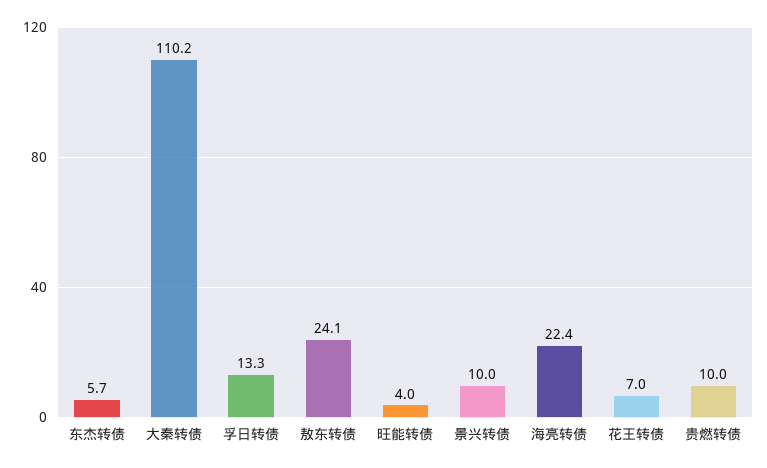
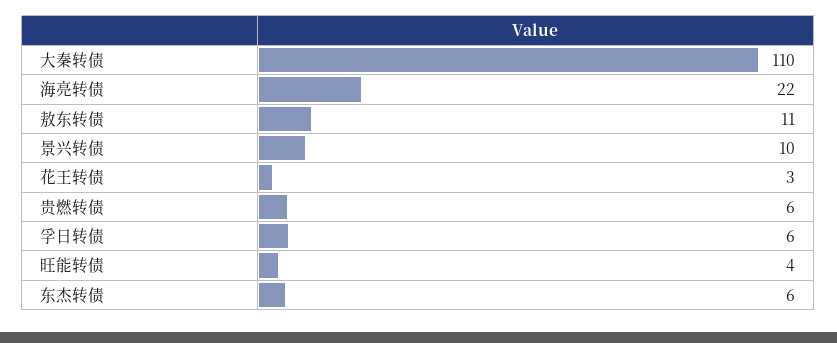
孚日转债: 13.3 -> 6
敖东转债: 24.1 -> 11
花王转债: 7 -> 3
贵燃转债: 10 -> 6

